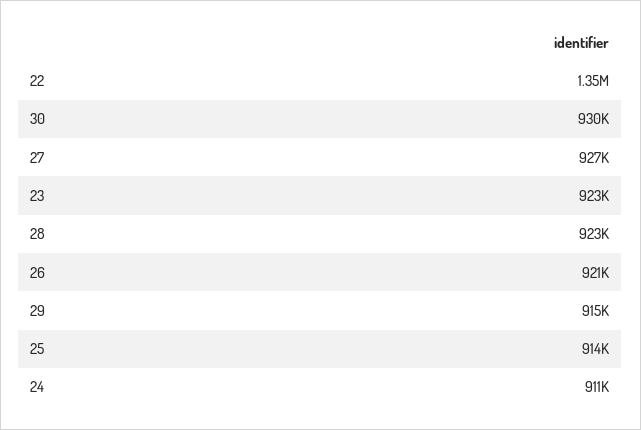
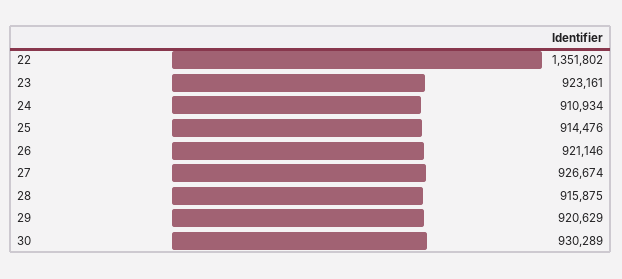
28: 923000 -> 915875
29: 915000 -> 920629

